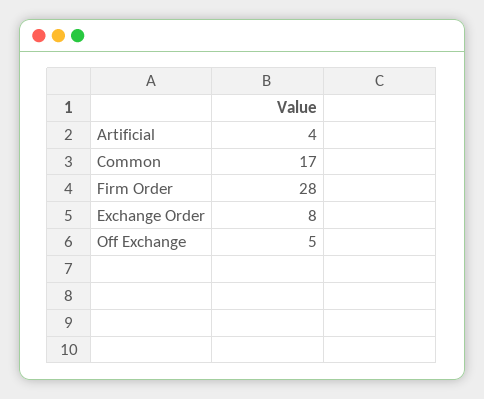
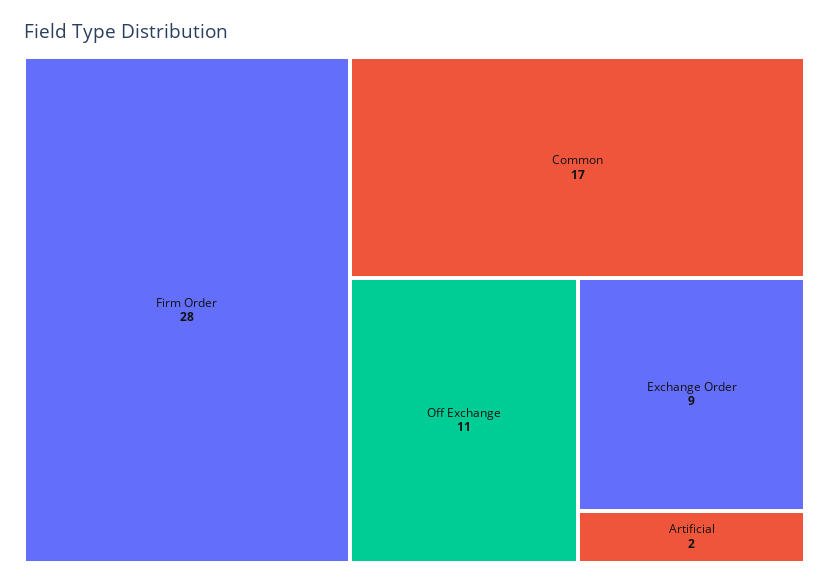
Artificial: 4 -> 2
Exchange Order: 8 -> 9
Off Exchange: 5 -> 11

